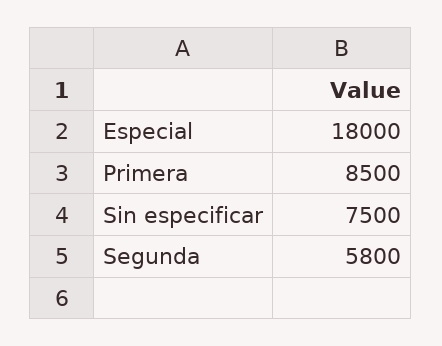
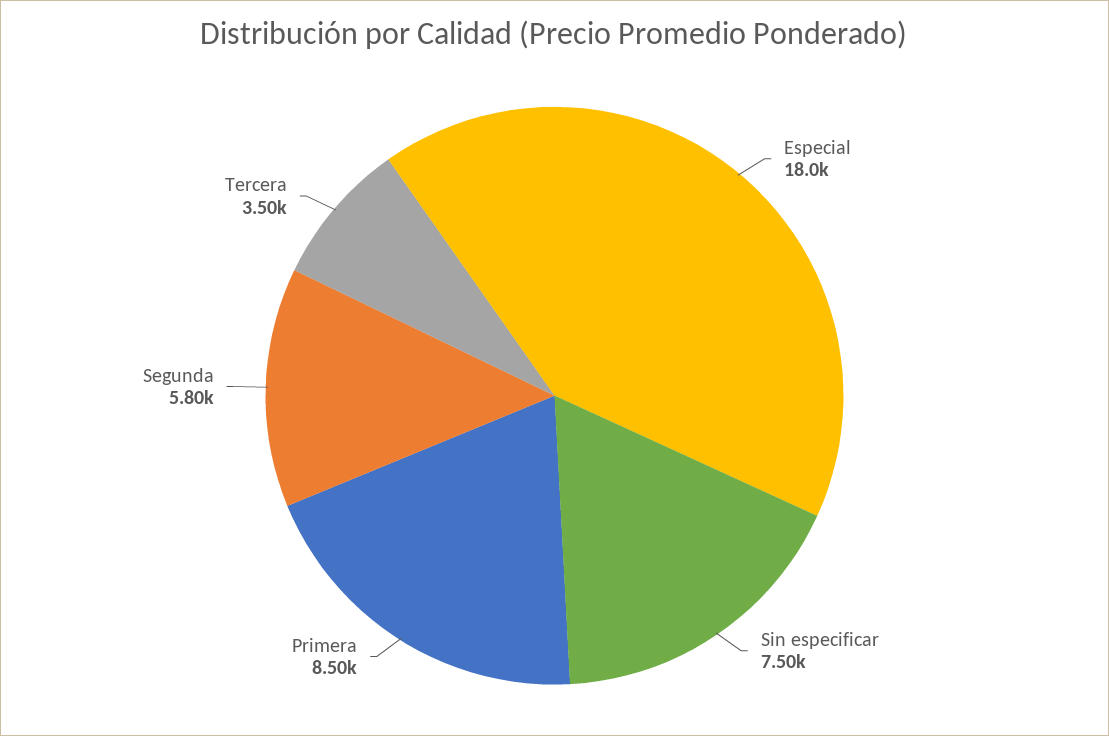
Tercera: none -> 3500

